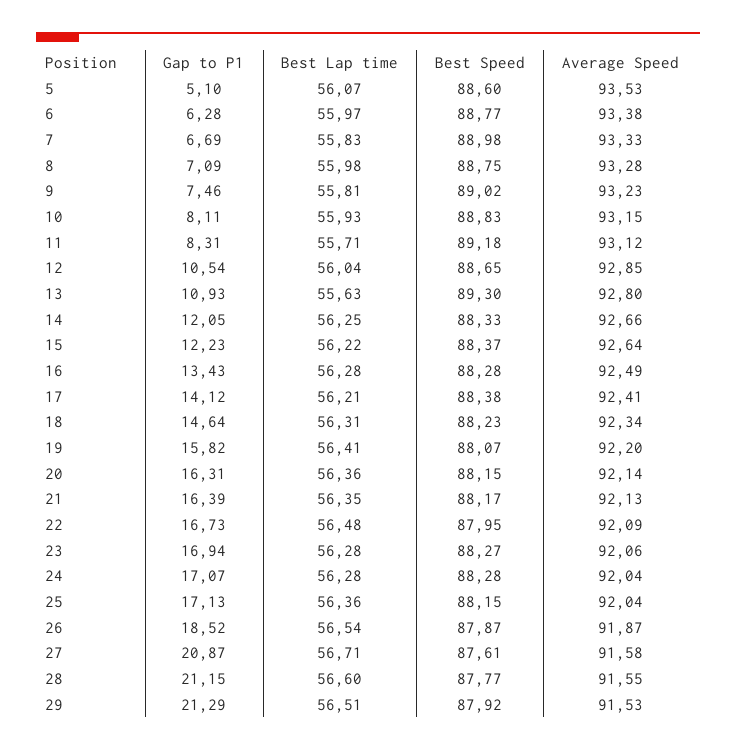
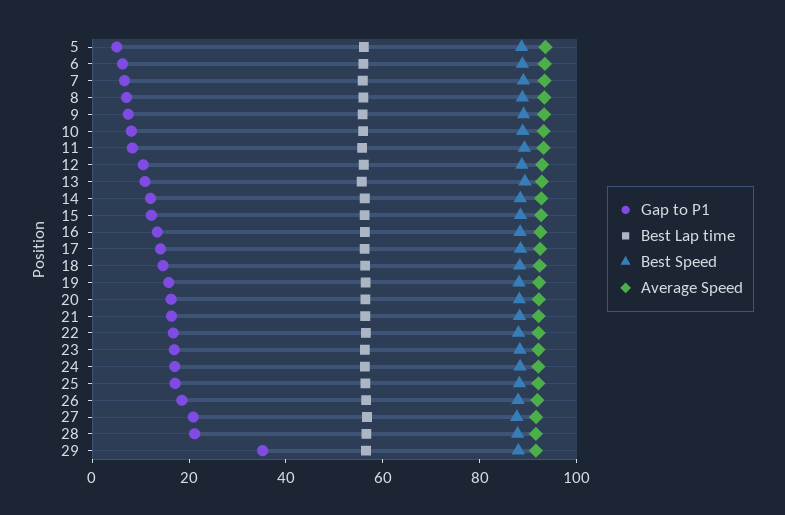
Gap to P1, 29: 21.29 -> 35

